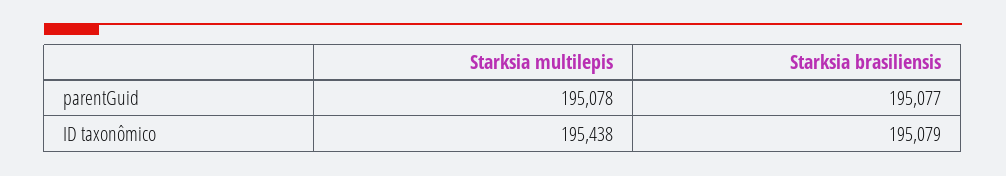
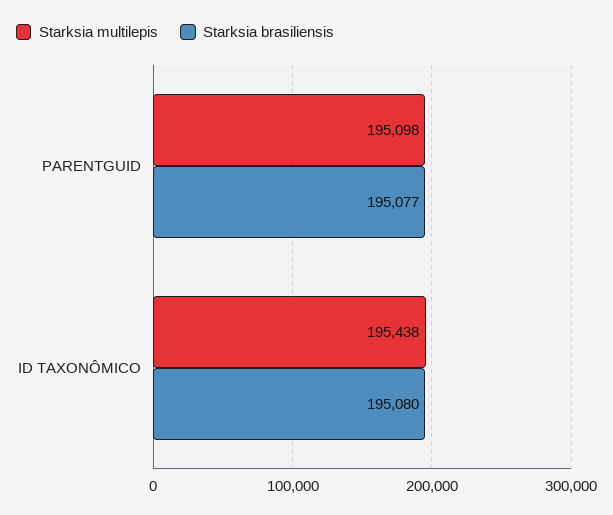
Starksia multilepis, parentGuid: 195078 -> 195098
Starksia brasiliensis, ID taxonômico: 195079 -> 195080

